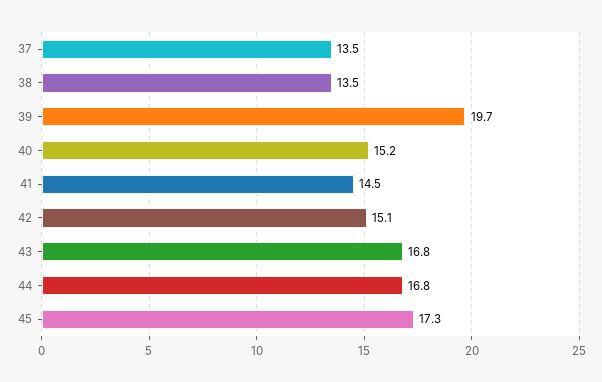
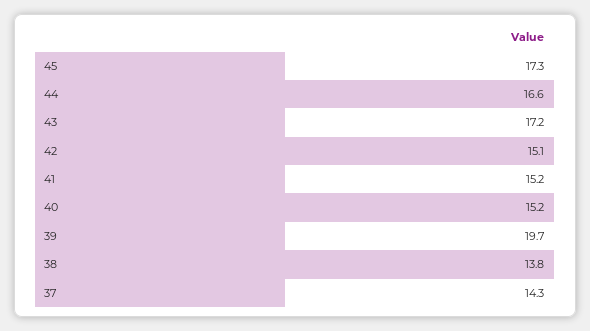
37: 13.5 -> 14.3
38: 13.5 -> 13.8
41: 14.5 -> 15.2
43: 16.8 -> 17.2
44: 16.8 -> 16.6

